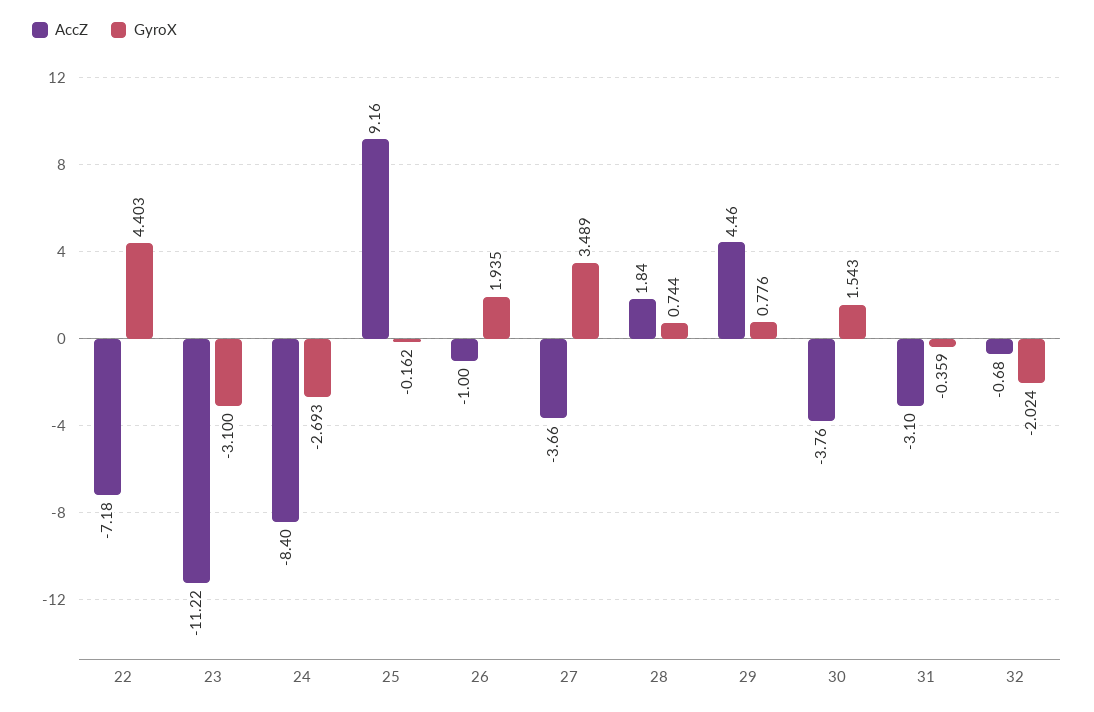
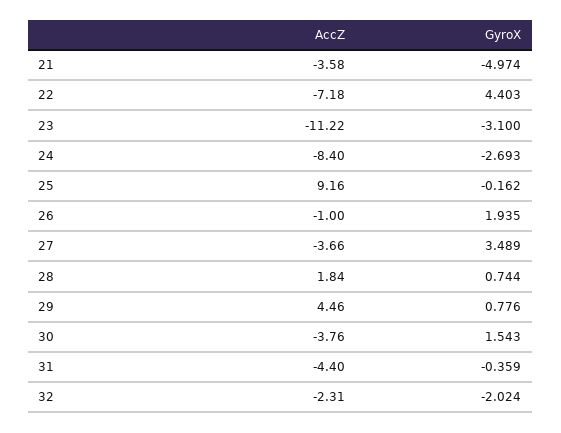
AccZ, 31: -3.1 -> -4.4
AccZ, 32: -0.68 -> -2.31
AccZ, 21: none -> -3.58
GyroX, 21: none -> -4.974

